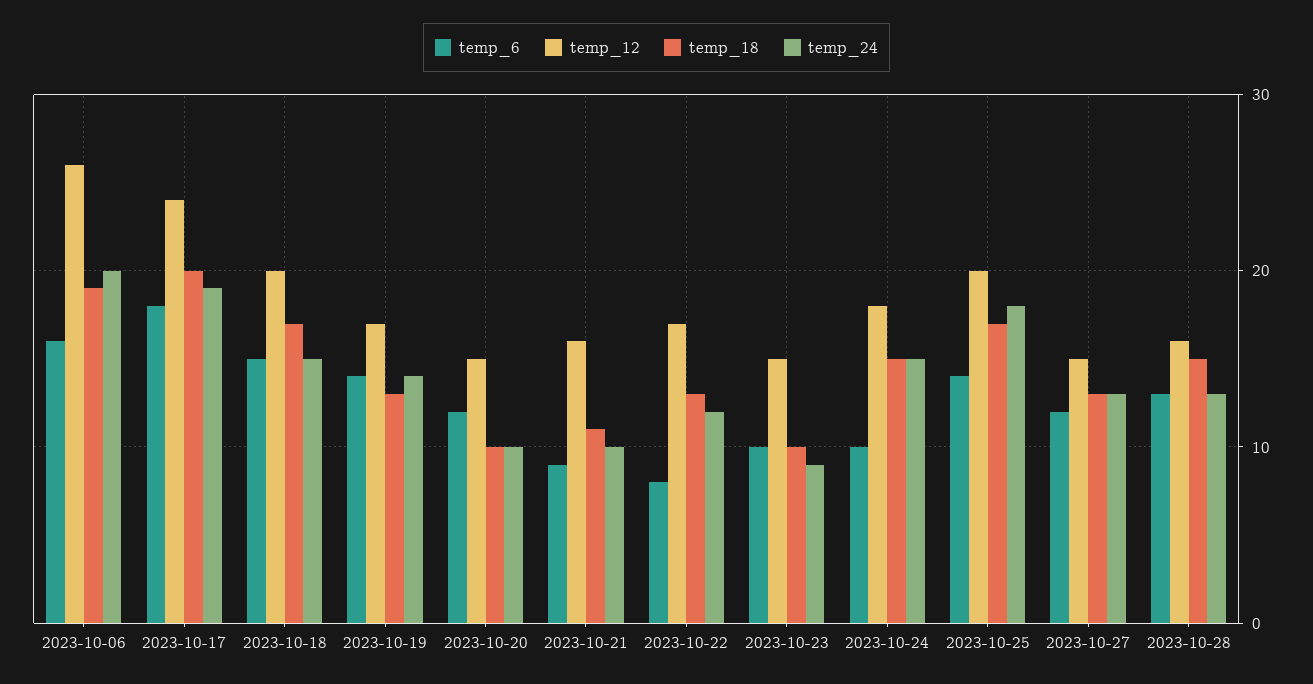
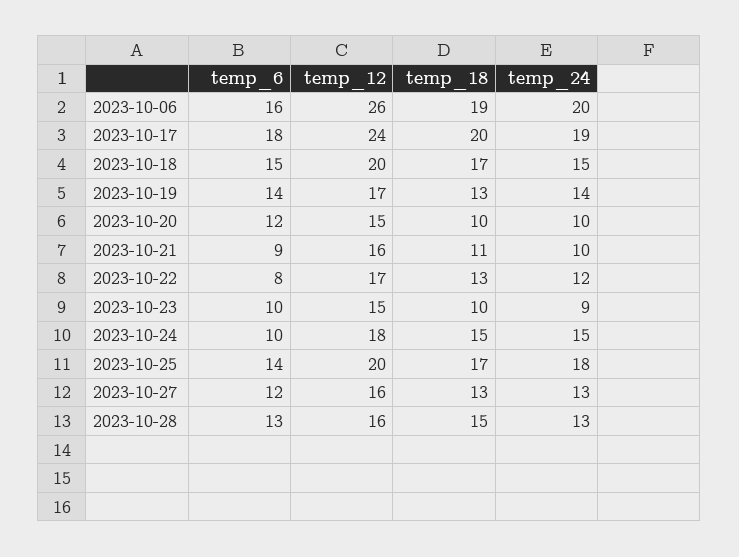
temp_12, 2023-10-27: 15 -> 16

